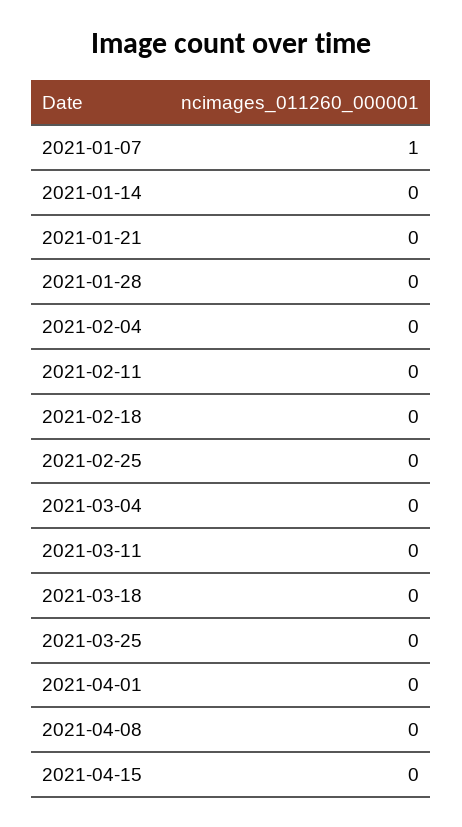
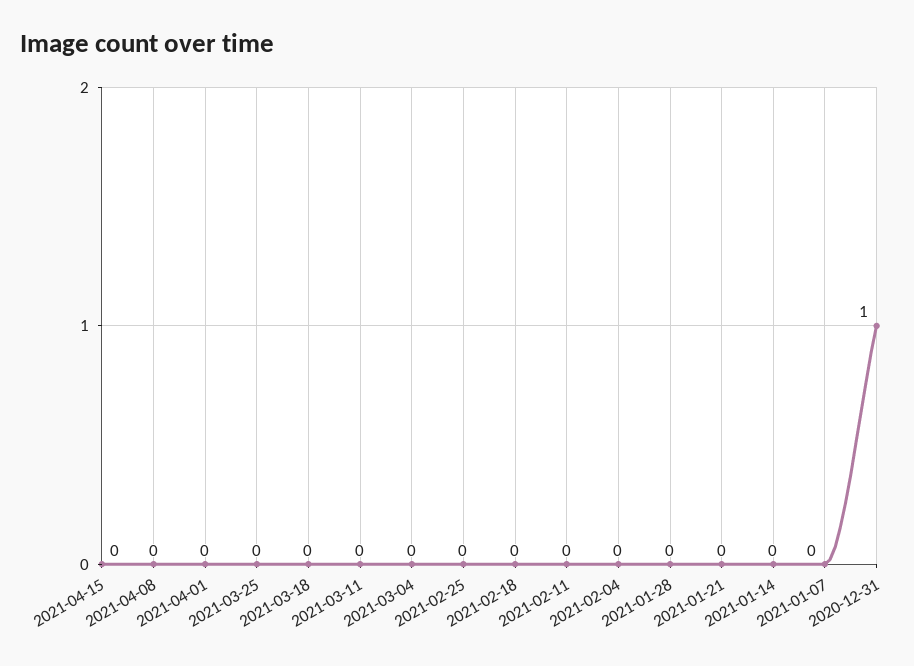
2021-01-07: 1 -> 0
2020-12-31: none -> 1

